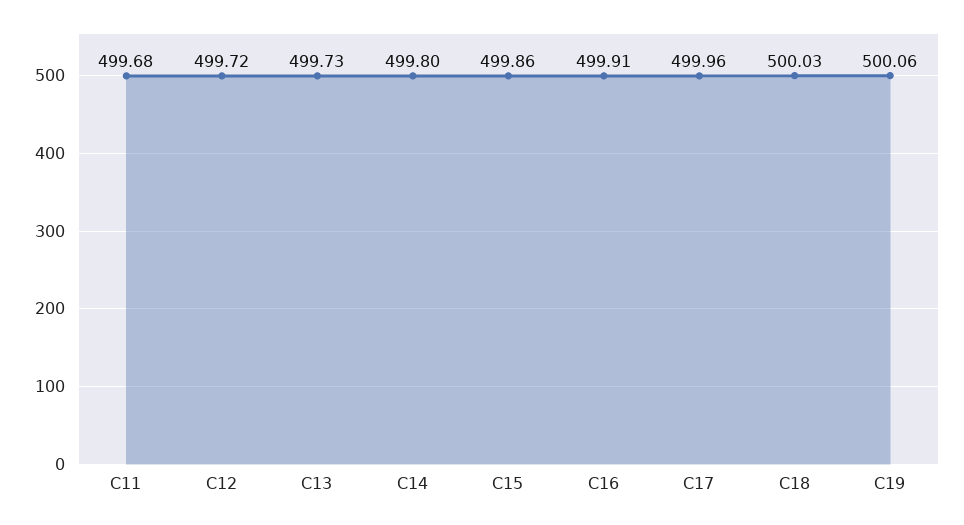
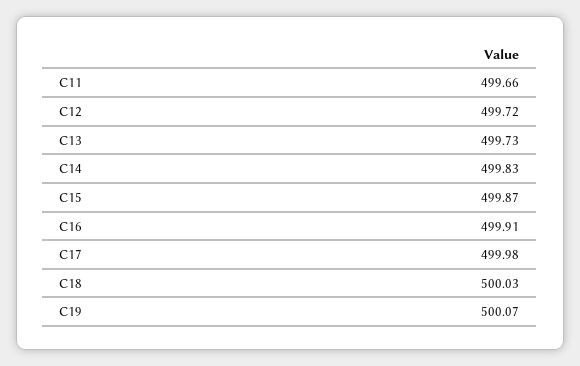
C11: 499.68 -> 499.66
C14: 499.8 -> 499.83
C15: 499.86 -> 499.87
C17: 499.96 -> 499.98
C19: 500.06 -> 500.07

